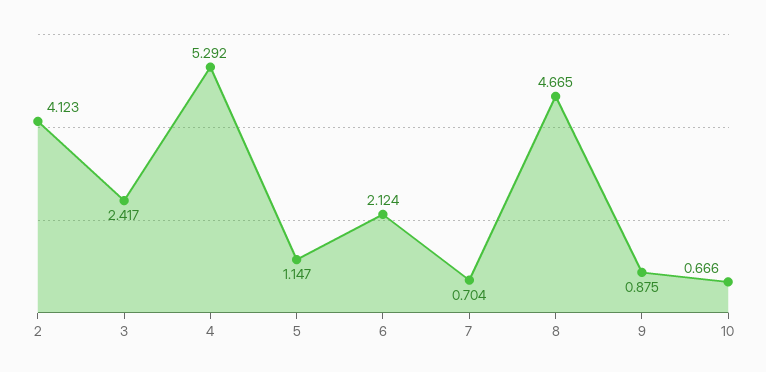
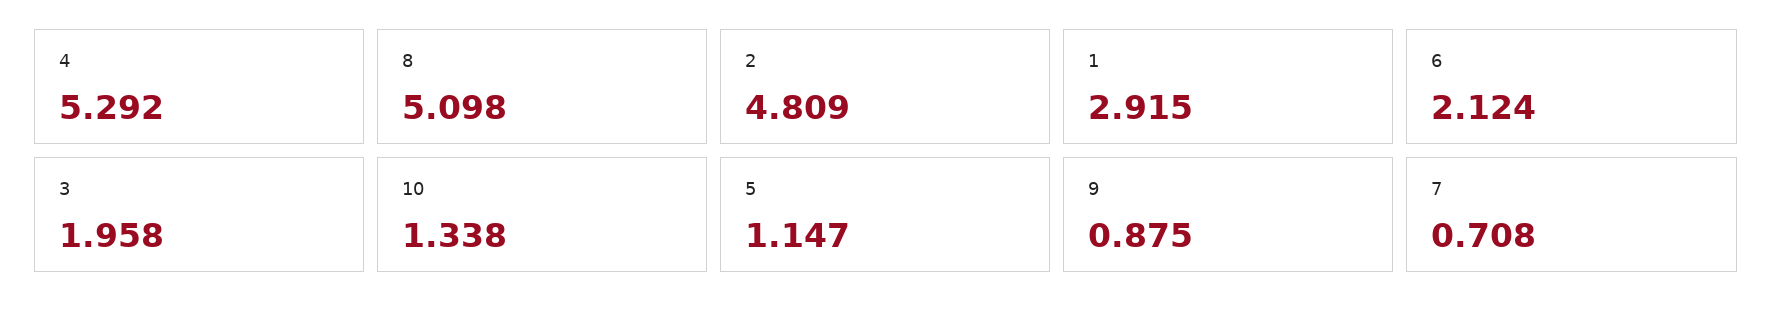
2: 4.123 -> 4.809
3: 2.417 -> 1.958
7: 0.704 -> 0.708
8: 4.665 -> 5.098
10: 0.666 -> 1.338
1: none -> 2.915

